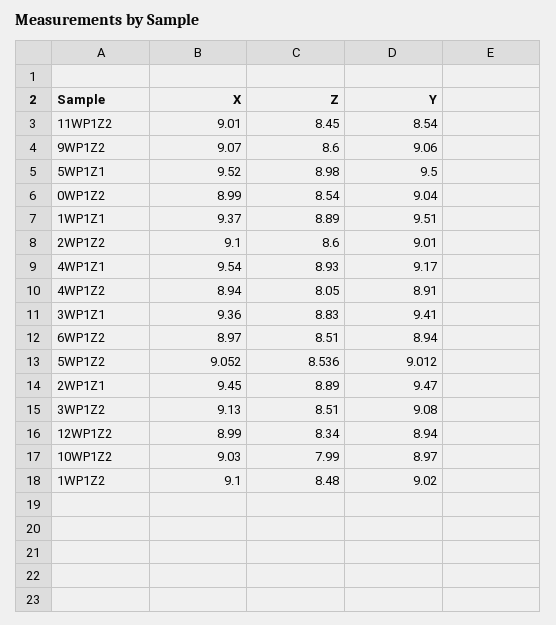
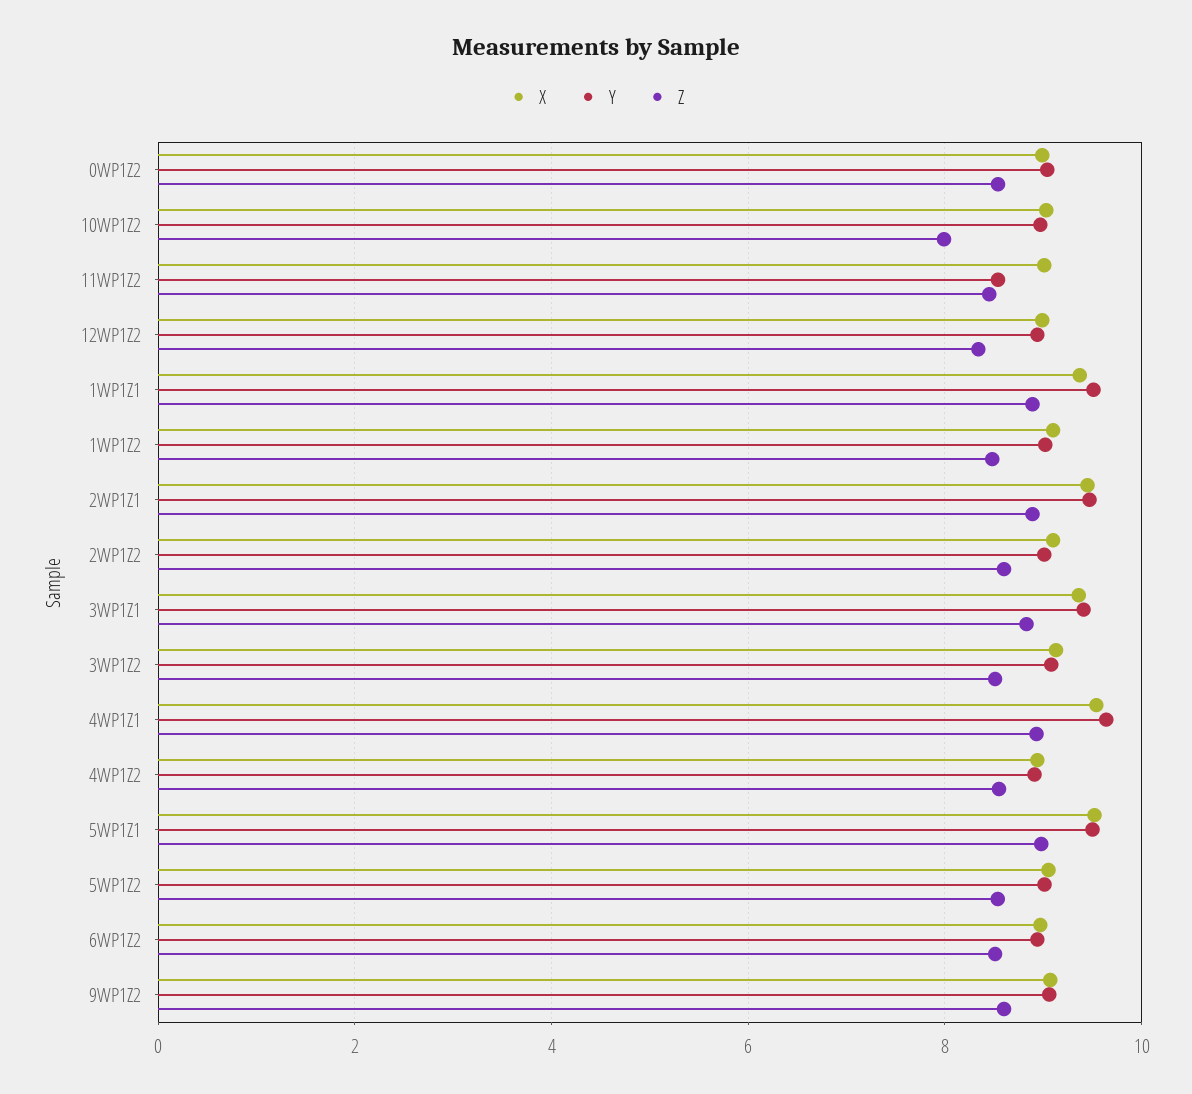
Y, 4WP1Z1: 9.17 -> 9.6
Z, 4WP1Z2: 8.05 -> 8.6

